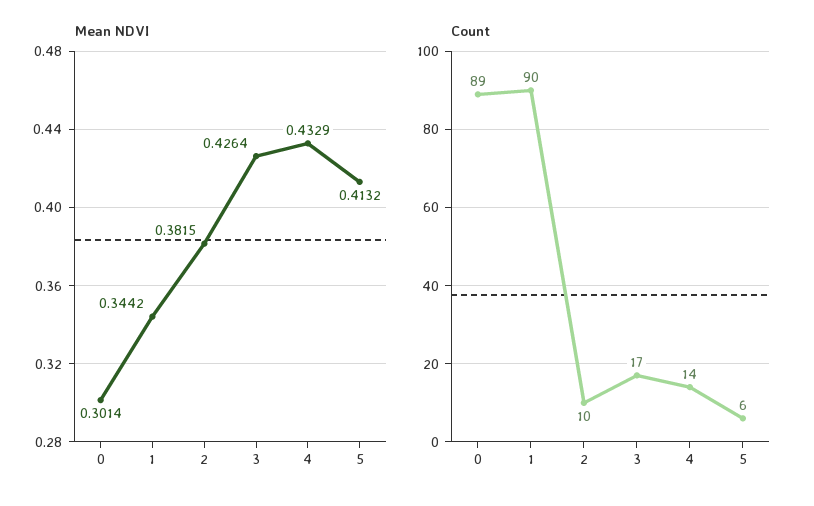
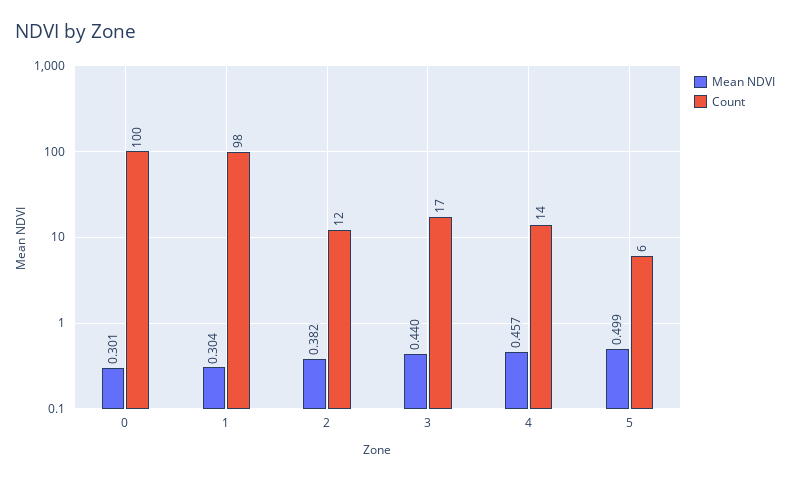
Mean NDVI, 1: 0.3442 -> 0.304
Mean NDVI, 3: 0.4264 -> 0.44
Mean NDVI, 4: 0.4329 -> 0.457
Mean NDVI, 5: 0.4132 -> 0.499
Count, 0: 89 -> 100
Count, 1: 90 -> 98
Count, 2: 10 -> 12

